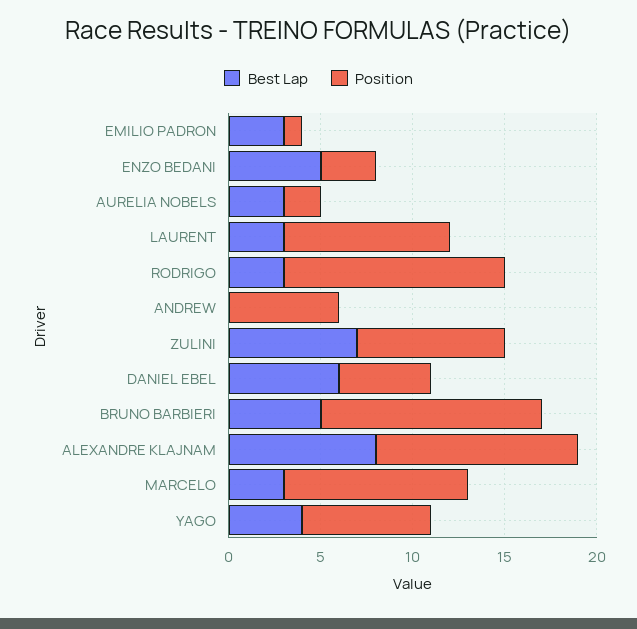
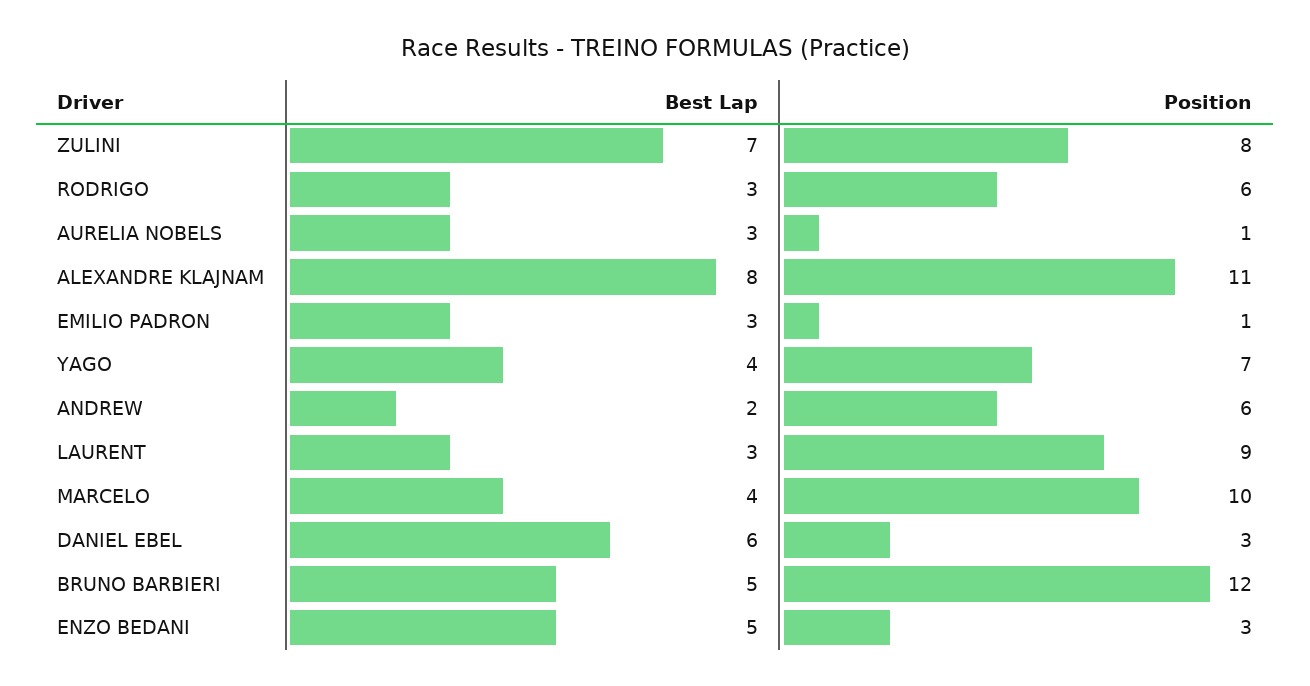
Position, AURELIA NOBELS: 2 -> 1
Position, RODRIGO: 12 -> 6
Best Lap, ANDREW: 0 -> 2
Position, DANIEL EBEL: 5 -> 3
Best Lap, MARCELO: 3 -> 4

